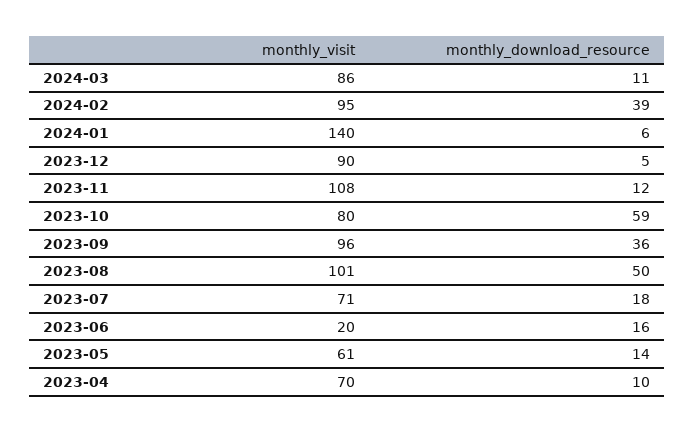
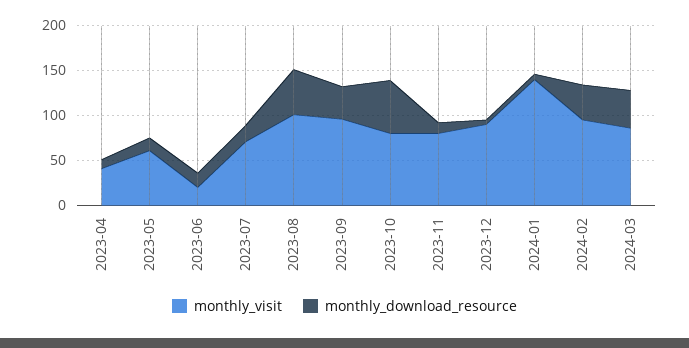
monthly_download_resource, 2024-03: 11 -> 40
monthly_visit, 2023-11: 108 -> 80
monthly_visit, 2023-04: 70 -> 40

